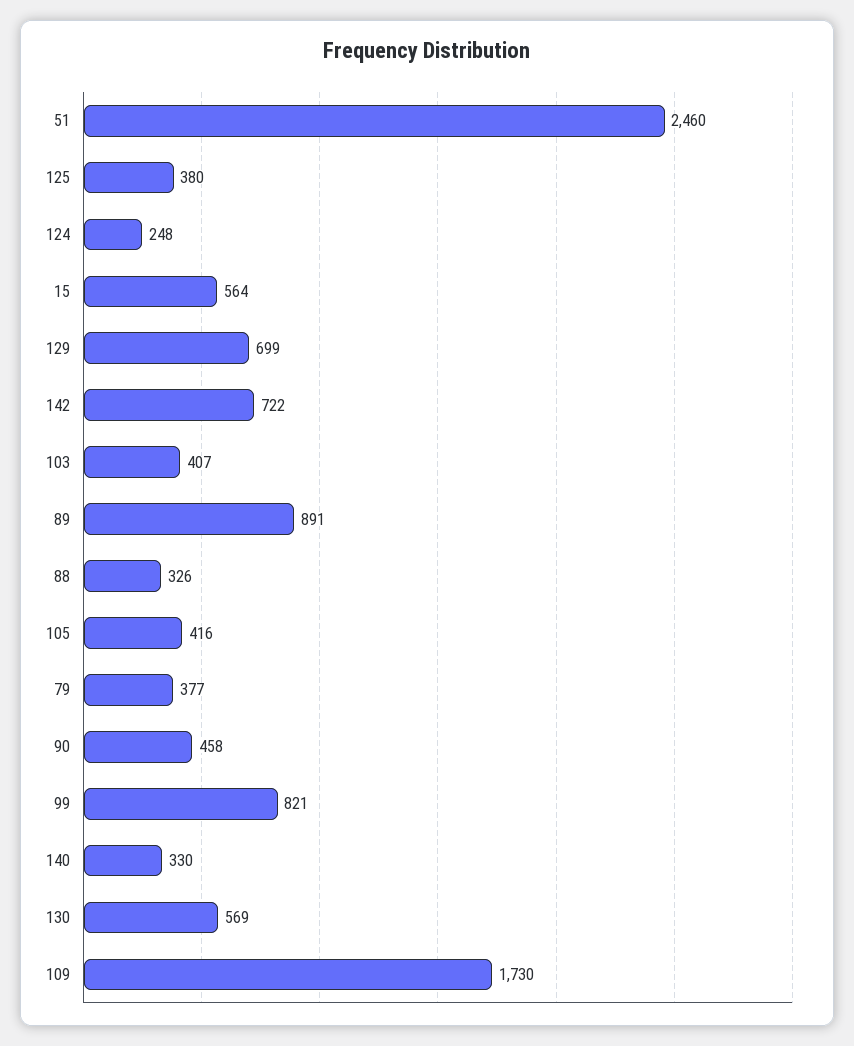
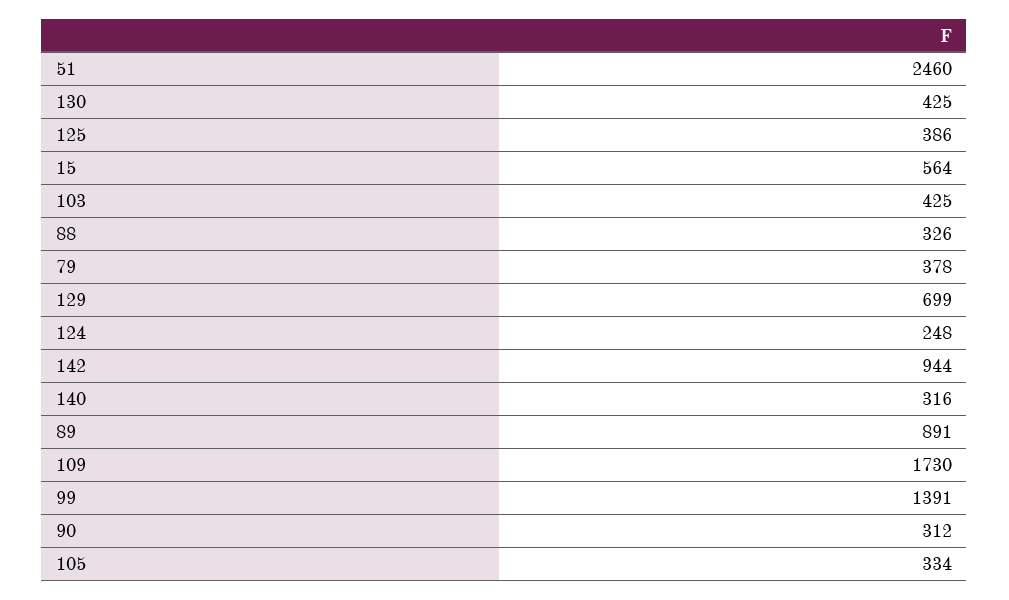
125: 380 -> 386
142: 722 -> 944
103: 407 -> 425
105: 416 -> 334
79: 377 -> 378
90: 458 -> 312
99: 821 -> 1391
140: 330 -> 316
130: 569 -> 425

